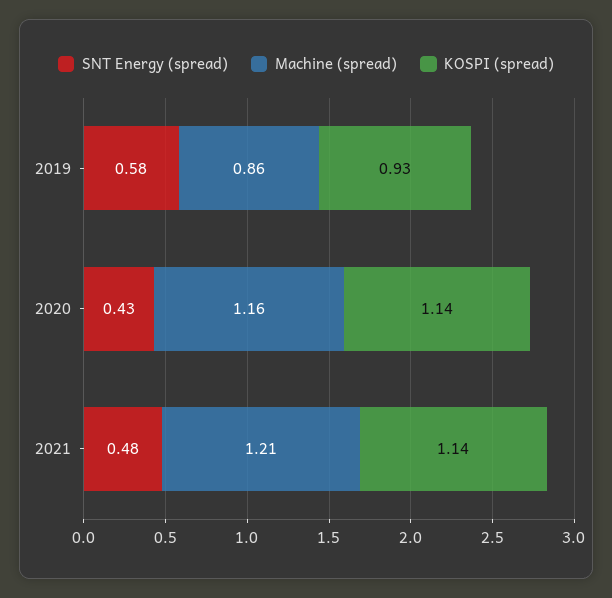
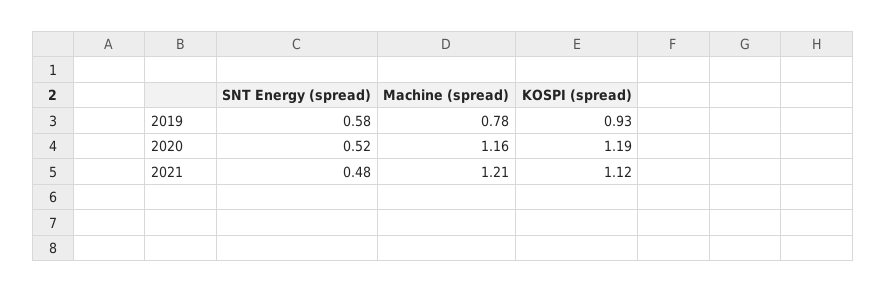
Machine (spread), 2019: 0.86 -> 0.78
SNT Energy (spread), 2020: 0.43 -> 0.52
KOSPI (spread), 2020: 1.14 -> 1.19
KOSPI (spread), 2021: 1.14 -> 1.12

